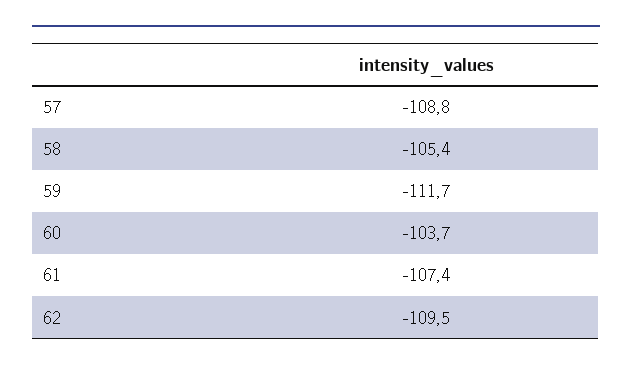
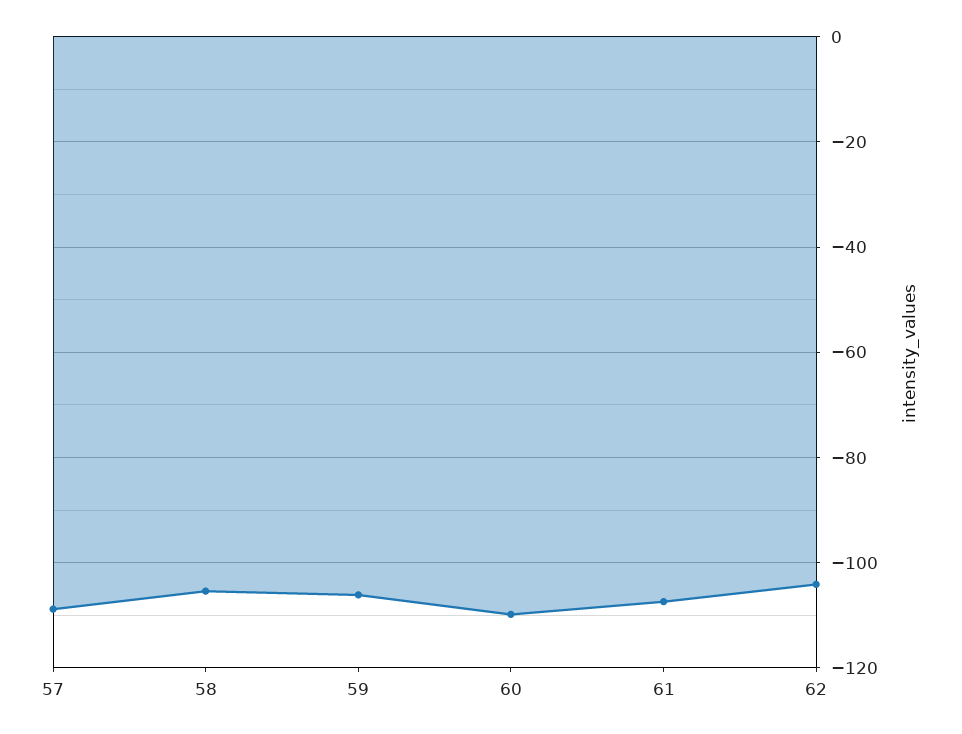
59: -111.7 -> -106
60: -103.7 -> -110
62: -109.5 -> -104

